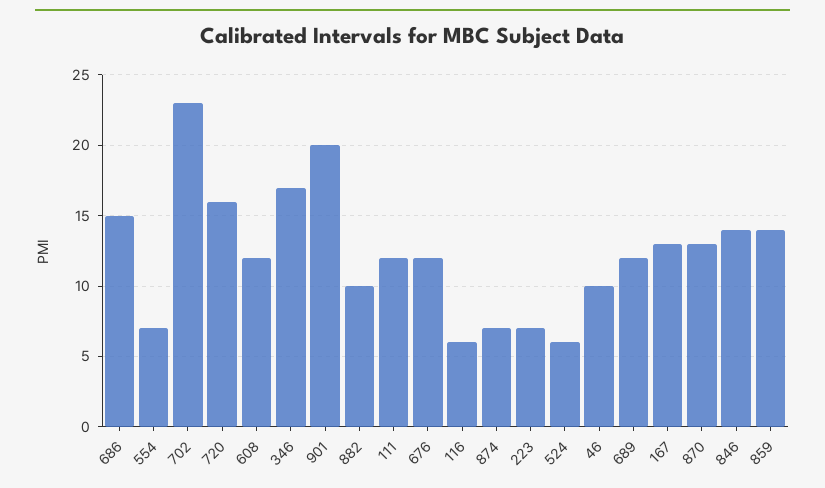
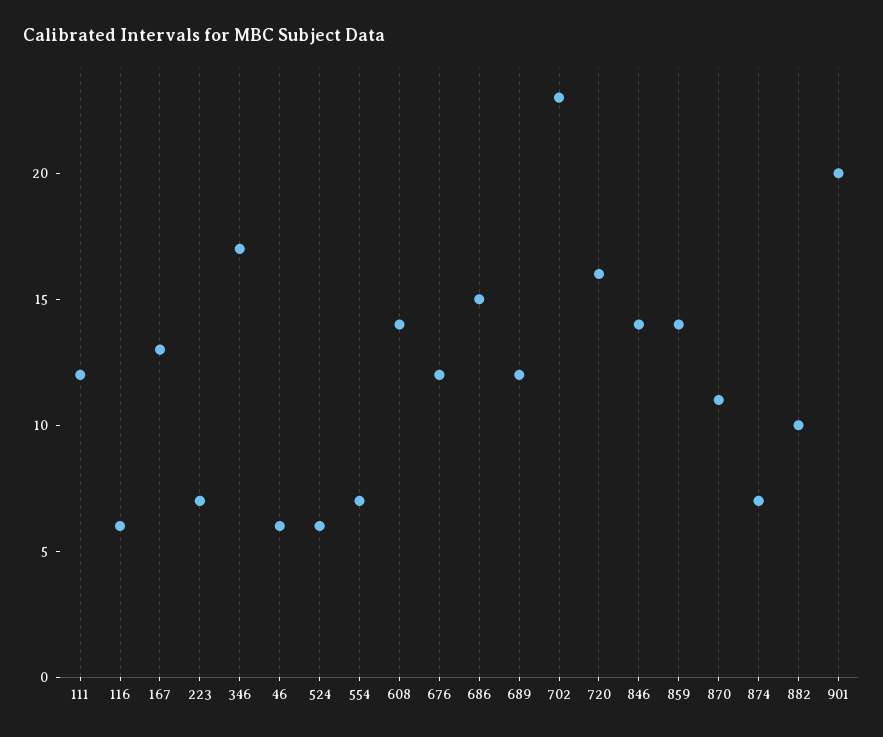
608: 12 -> 14
46: 10 -> 6
870: 13 -> 11

